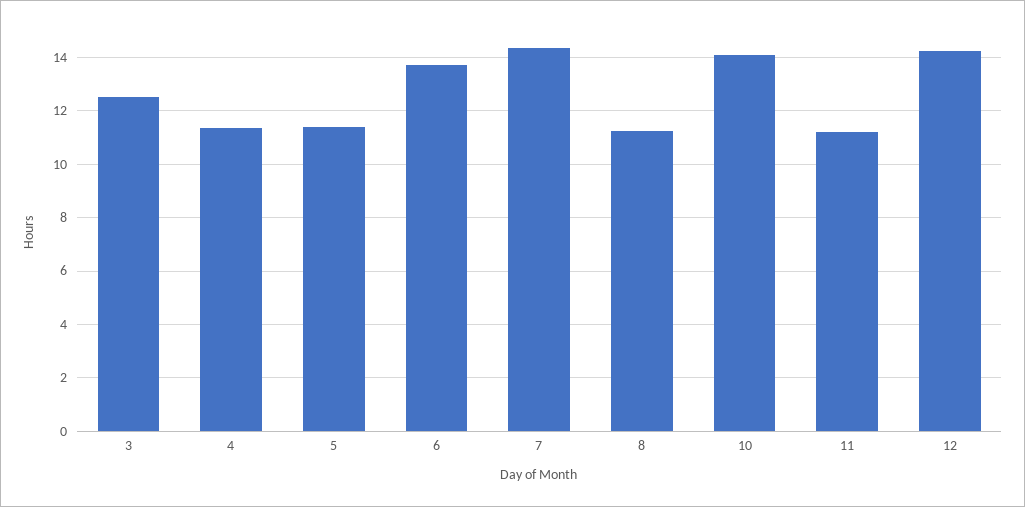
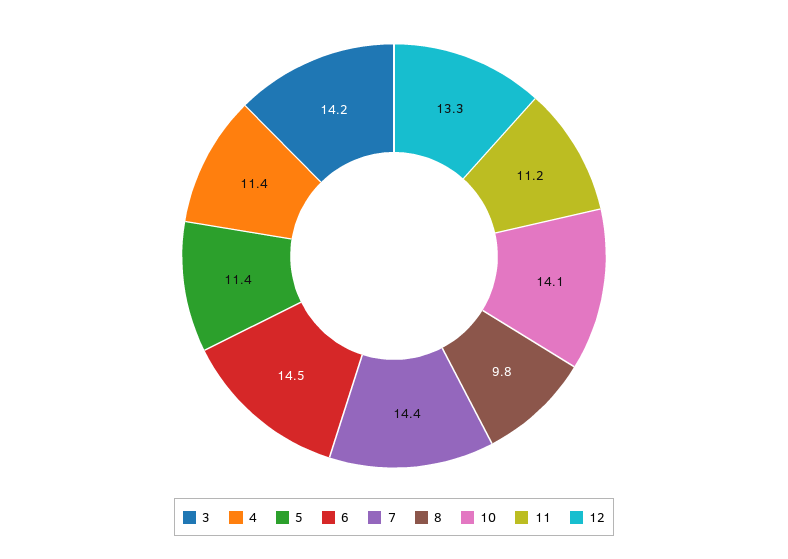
3: 12.5 -> 14.2
6: 13.75 -> 14.5
8: 11.25 -> 9.8
12: 14.25 -> 13.3

